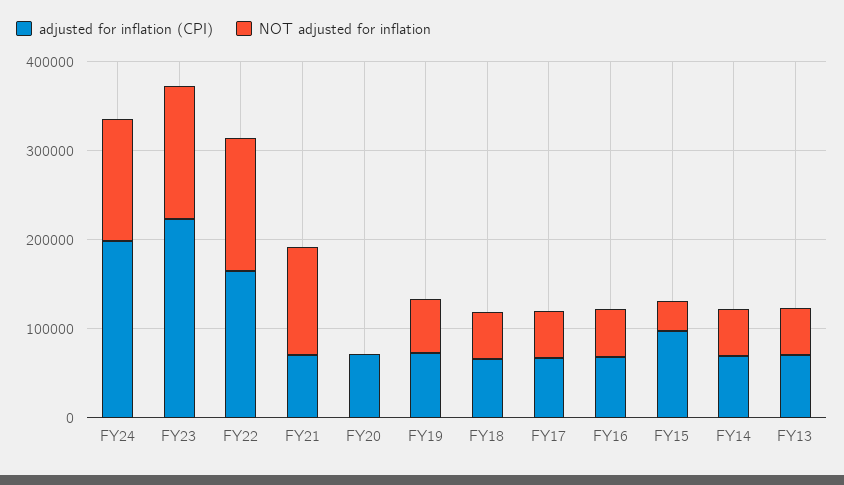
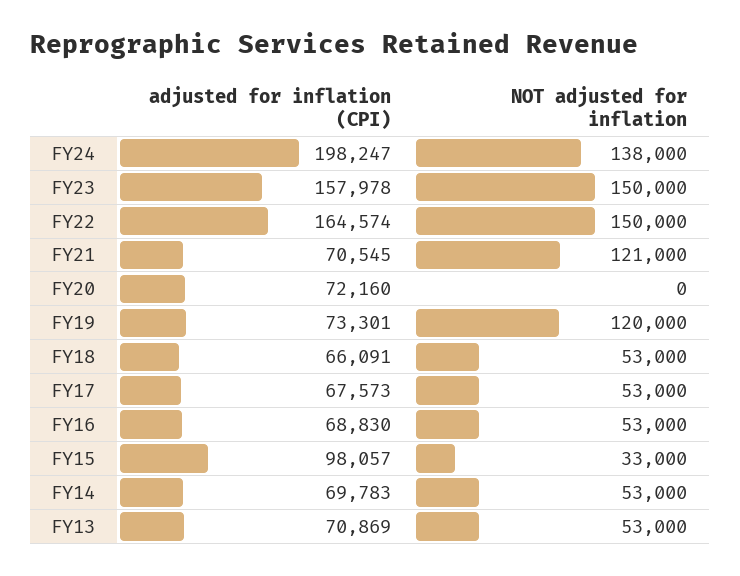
adjusted for inflation (CPI), FY23: 220000 -> 157978
NOT adjusted for inflation, FY19: 60000 -> 120000

